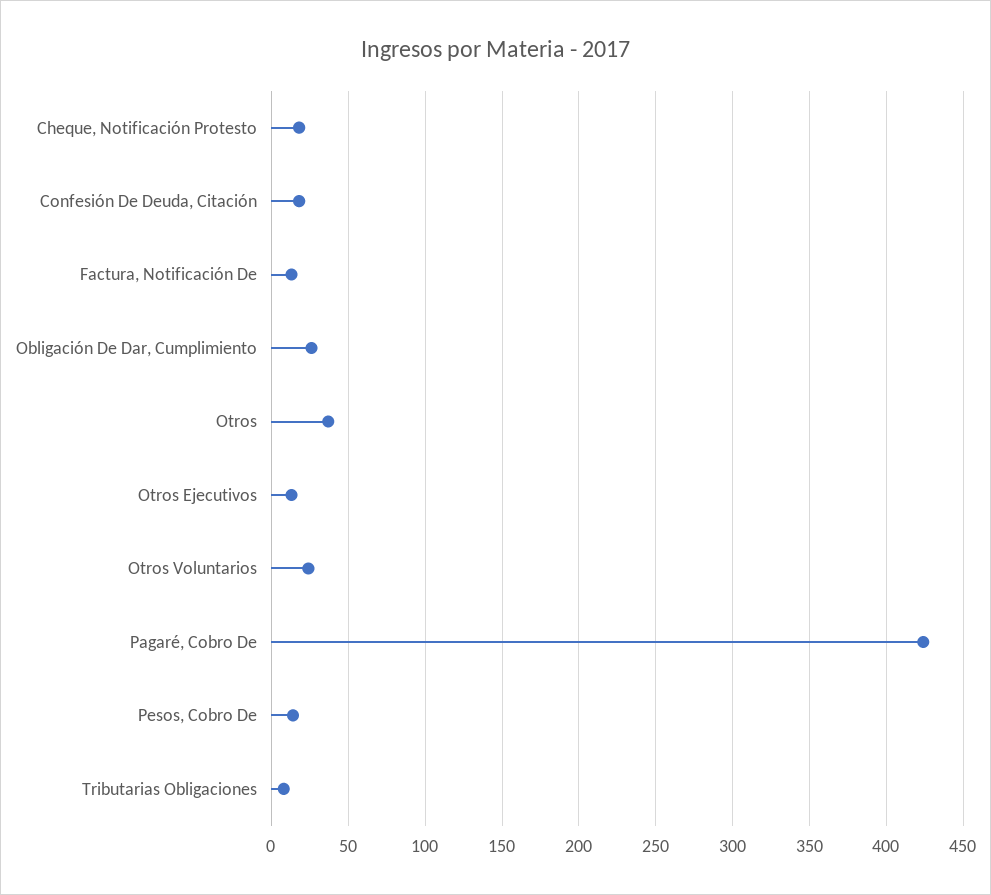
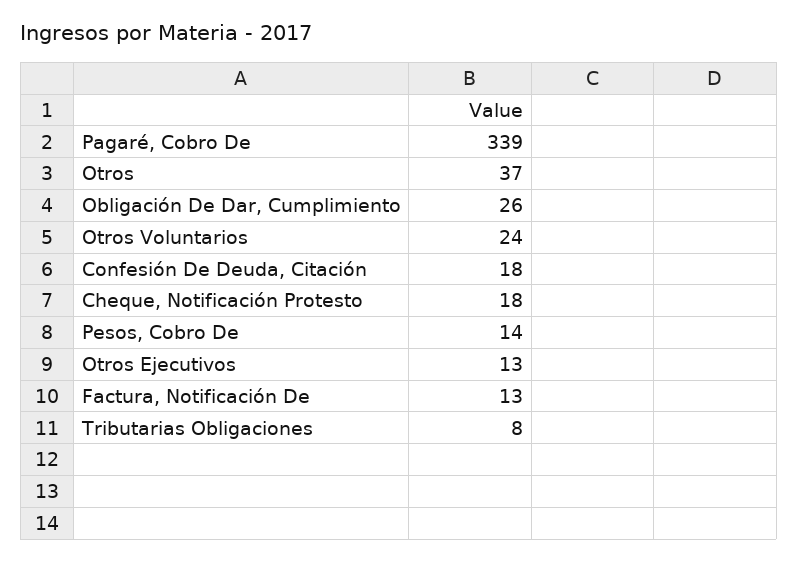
Pagaré, Cobro De: 425 -> 339

